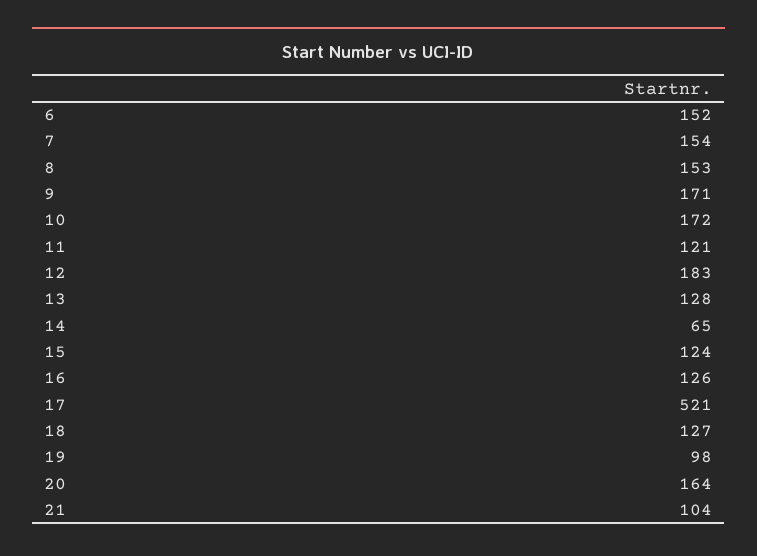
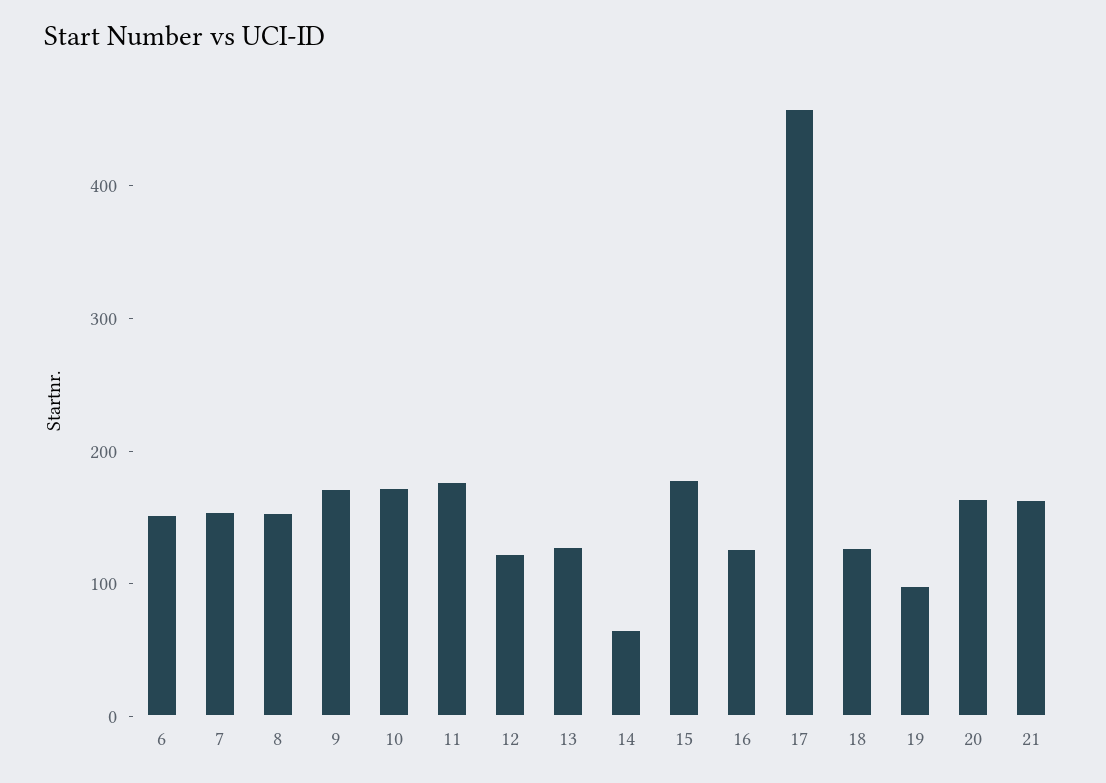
11: 121 -> 180
12: 183 -> 120
15: 124 -> 180
17: 521 -> 460
21: 104 -> 160

